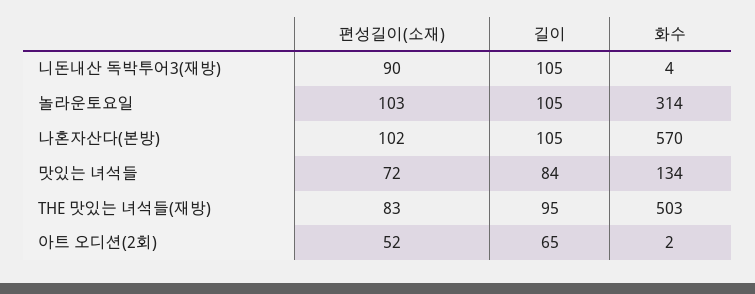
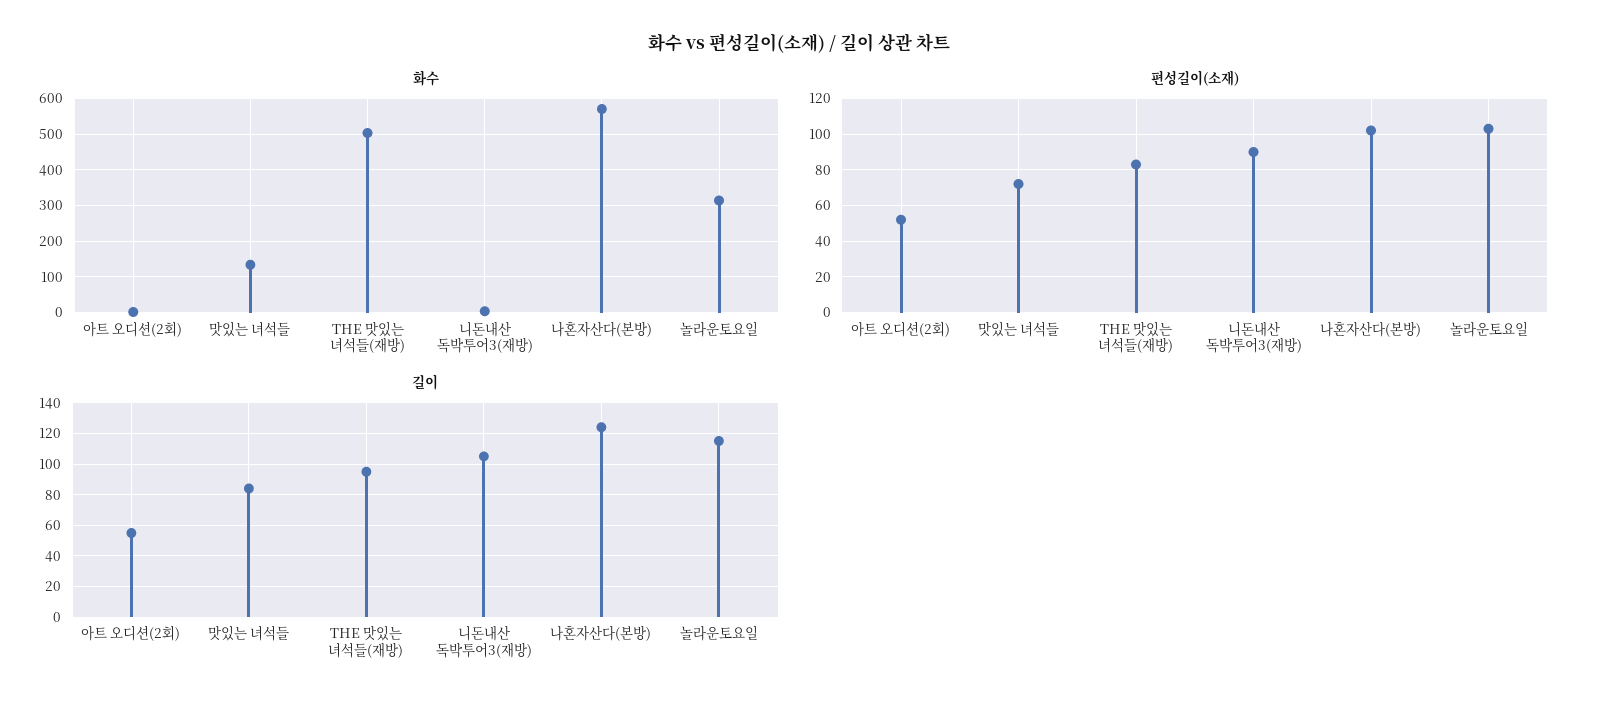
길이, 놀라운토요일: 105 -> 115
길이, 나혼자산다(본방): 105 -> 125
길이, 아트 오디션(2회): 65 -> 55

